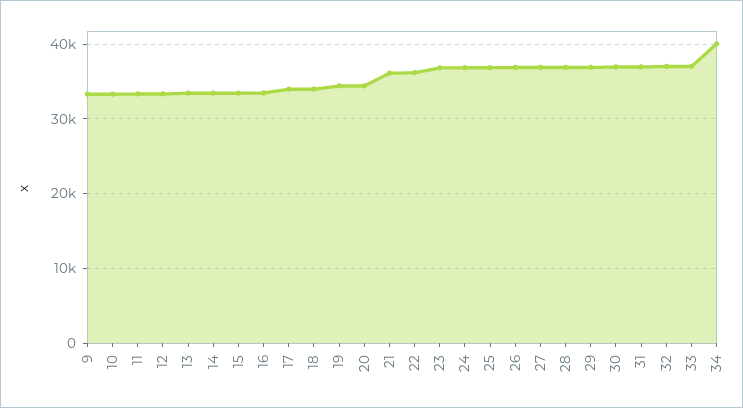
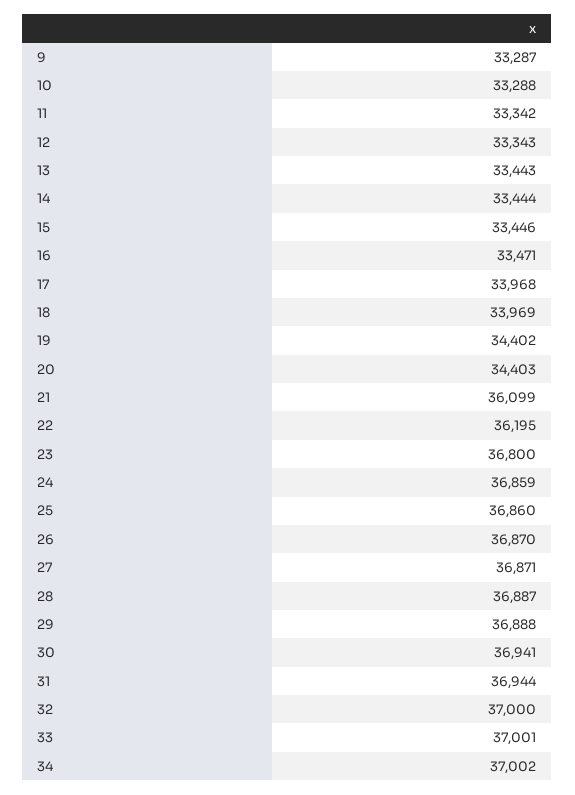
34: 40000 -> 37002

